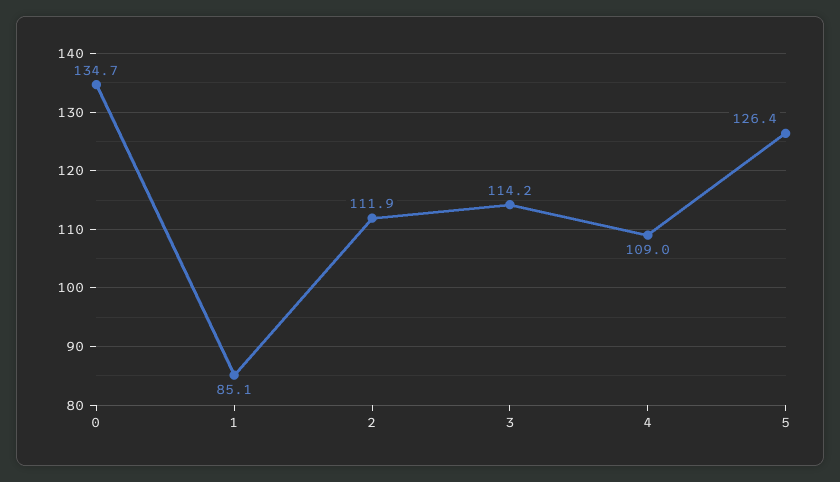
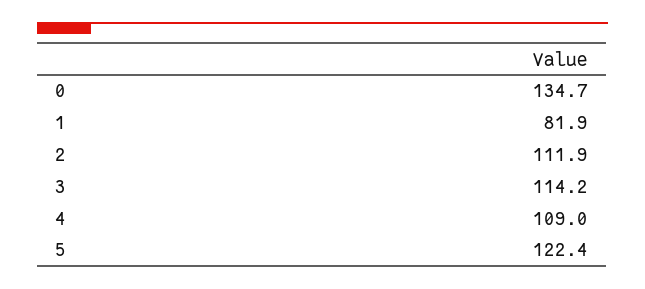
1: 85.1 -> 81.9
5: 126.4 -> 122.4

